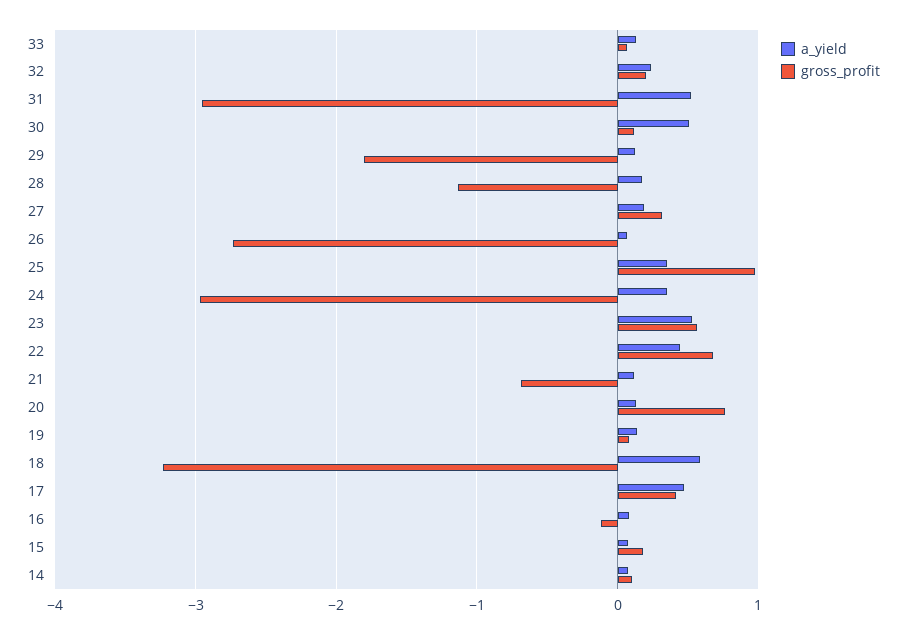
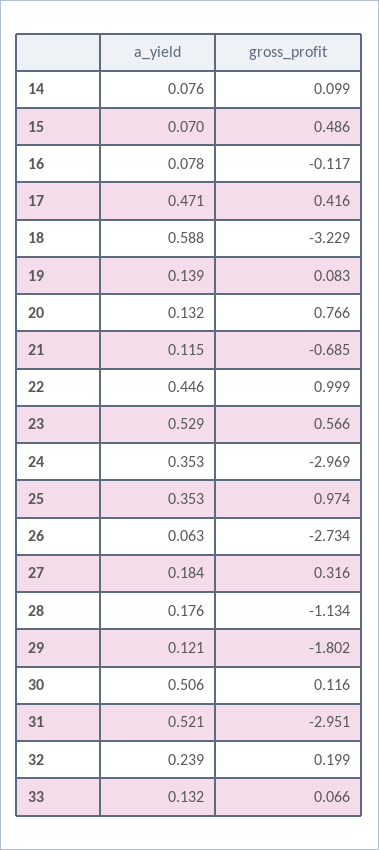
gross_profit, 22: 0.7 -> 0.999
gross_profit, 15: 0.2 -> 0.486

